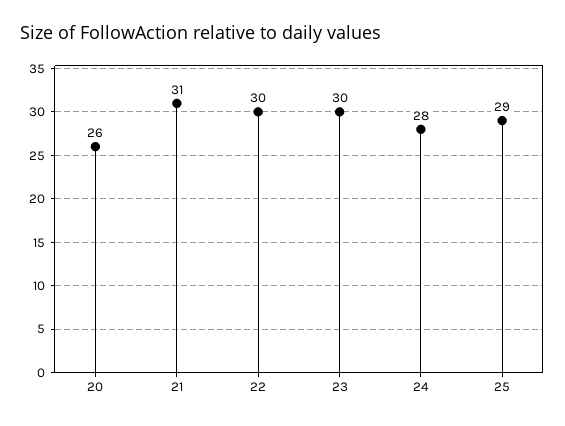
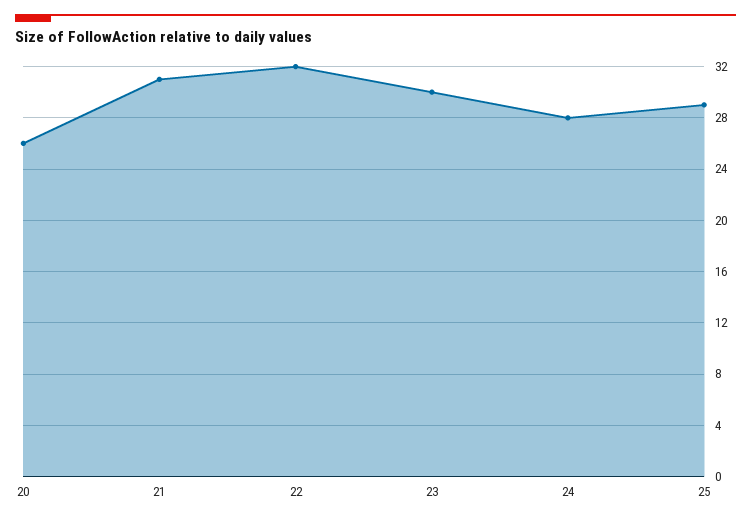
22: 30 -> 32

